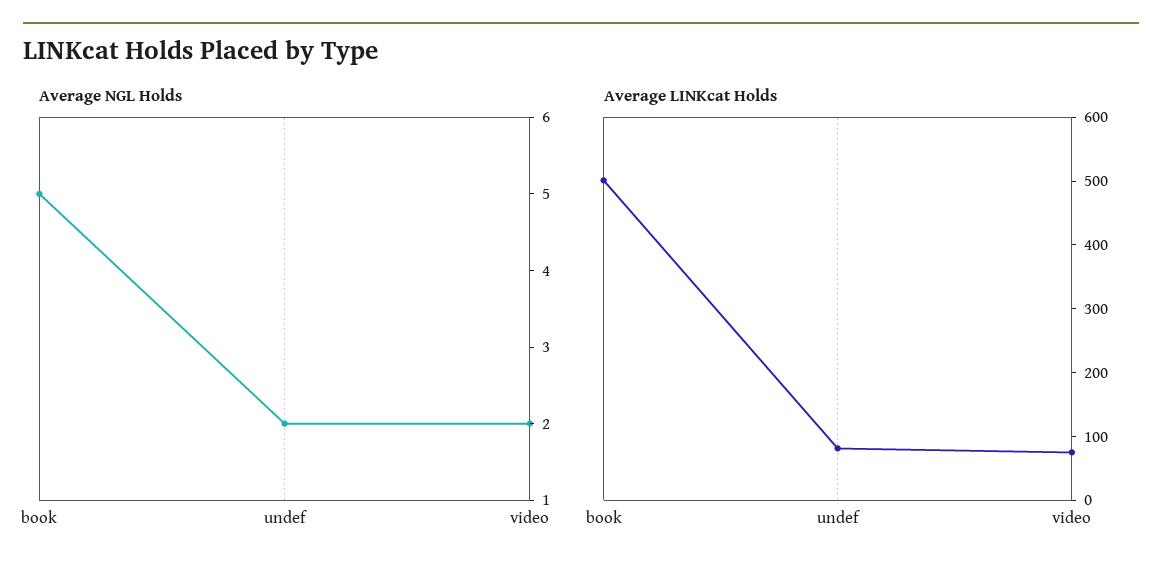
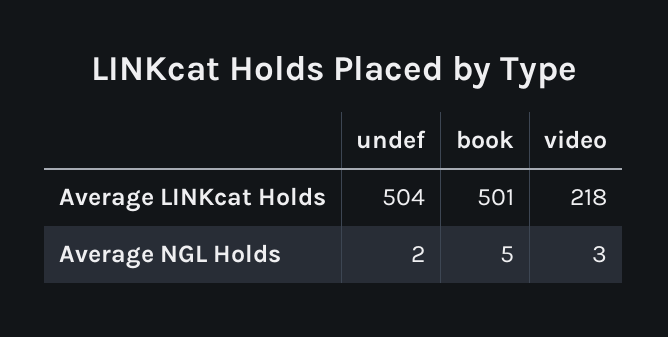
Average NGL Holds, video: 2 -> 3
Average LINKcat Holds, undef: 80 -> 504
Average LINKcat Holds, video: 80 -> 218

